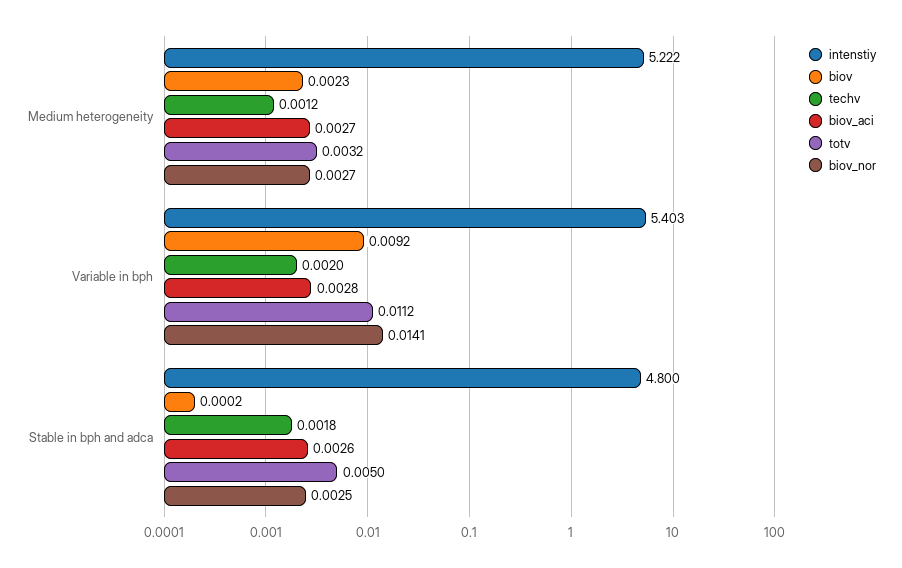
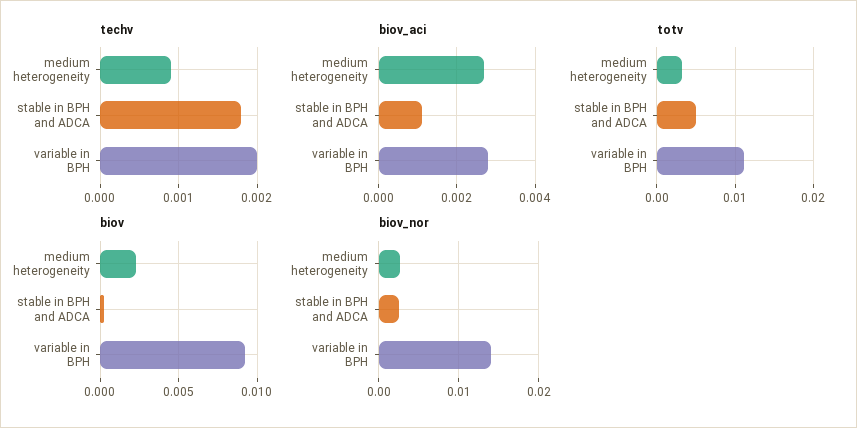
intenstiy, Medium heterogeneity: 5.222 -> none
techv, Medium heterogeneity: 0.0012 -> 0.0009
intenstiy, Variable in bph: 5.403 -> none
intenstiy, Stable in bph and adca: 4.8 -> none
biov_aci, Stable in bph and adca: 0.0026 -> 0.001

